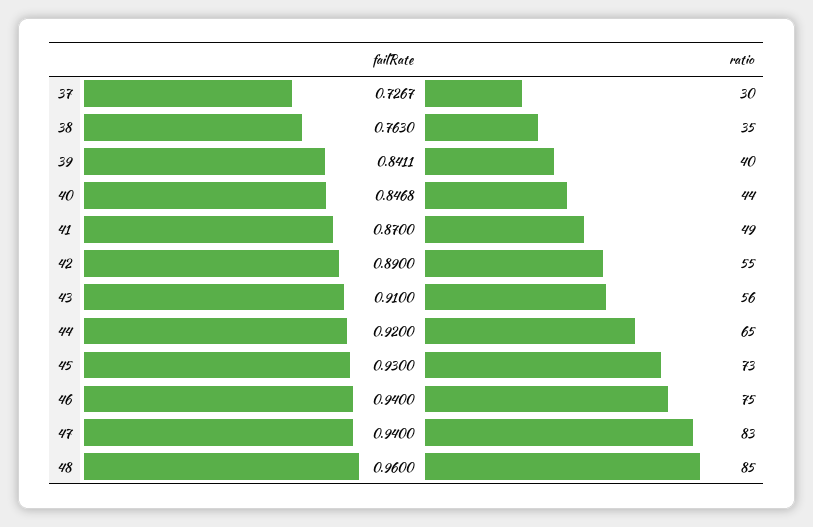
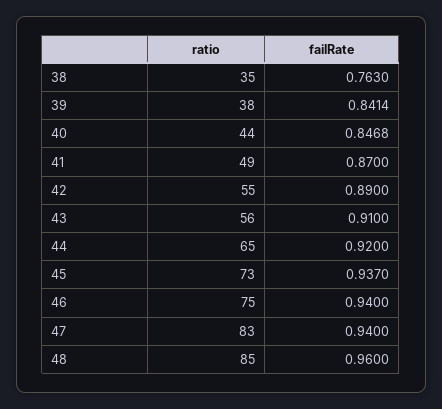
failRate, 37: 0.7267 -> none
ratio, 37: 30 -> none
failRate, 39: 0.8411 -> 0.8414
ratio, 39: 40 -> 38
failRate, 45: 0.93 -> 0.937

